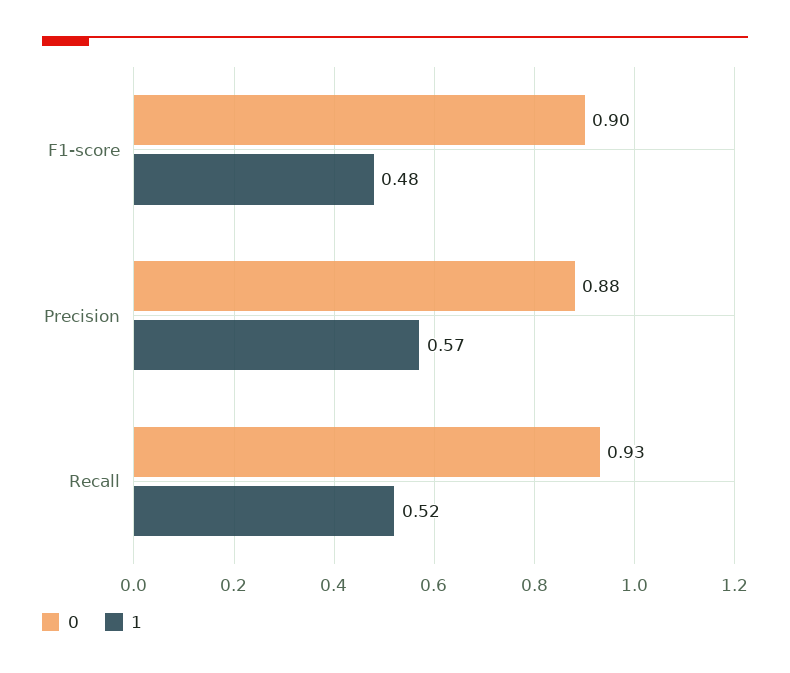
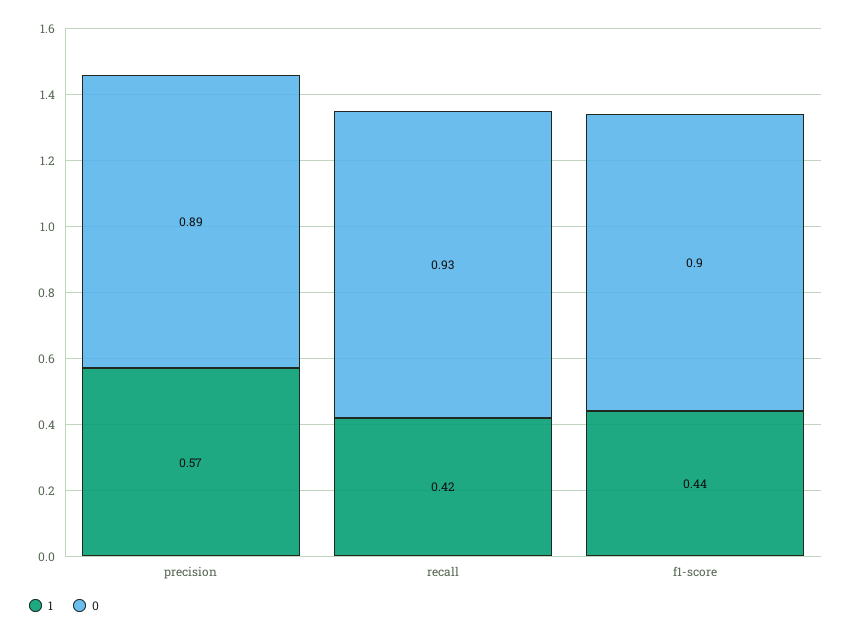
1, F1-score: 0.48 -> 0.44
0, Precision: 0.88 -> 0.89
1, Recall: 0.52 -> 0.42

